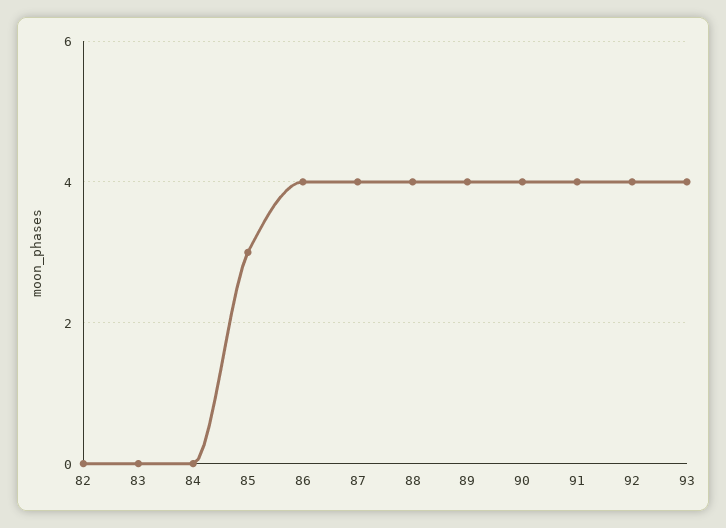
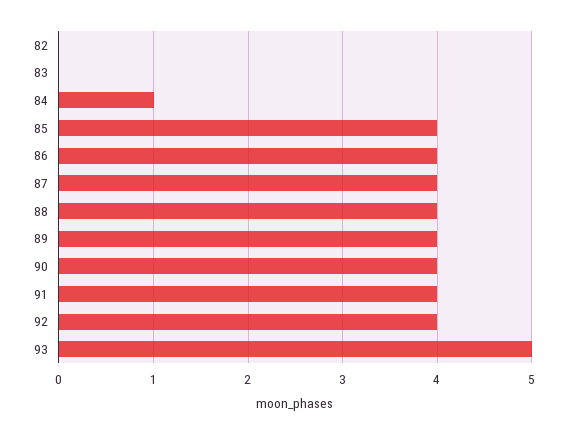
84: 0 -> 1
85: 3 -> 4
93: 4 -> 5

